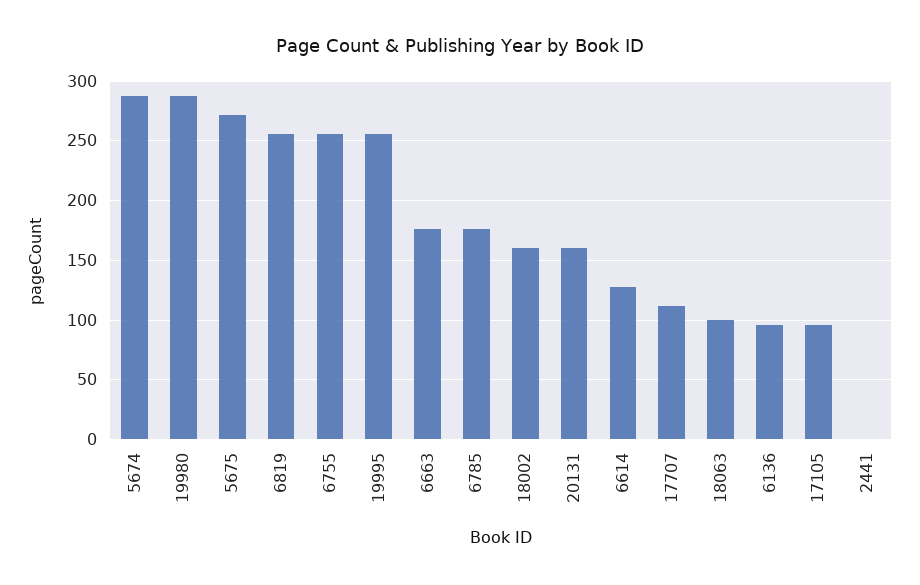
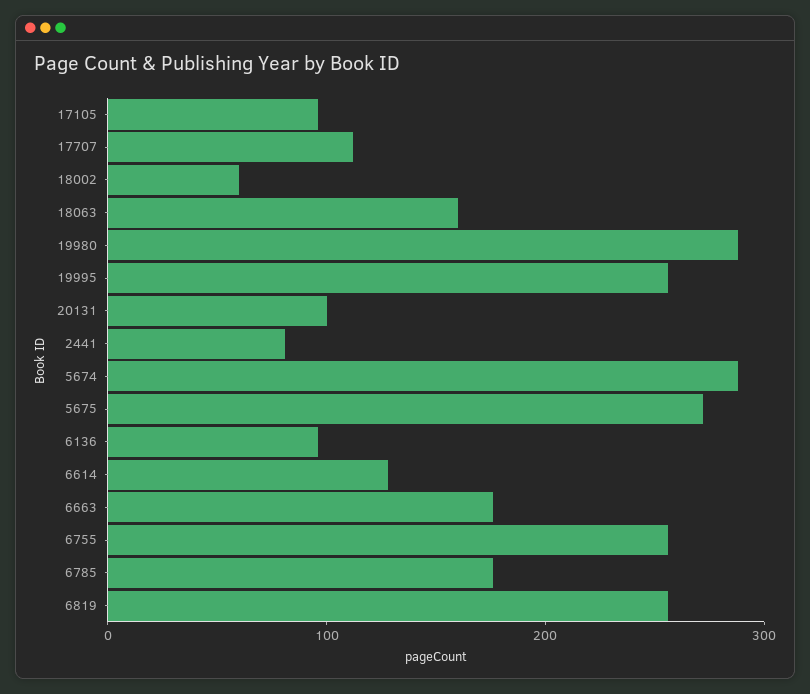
18002: 160 -> 60
20131: 160 -> 100
18063: 100 -> 160
2441: 0 -> 80

